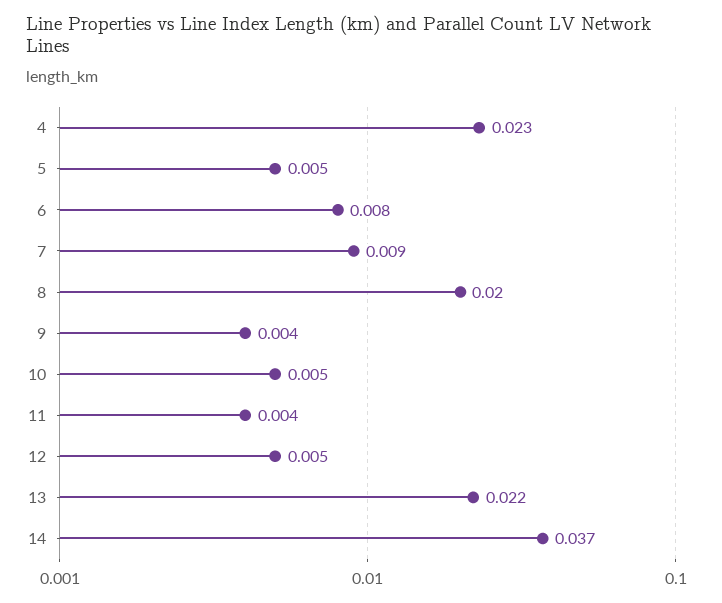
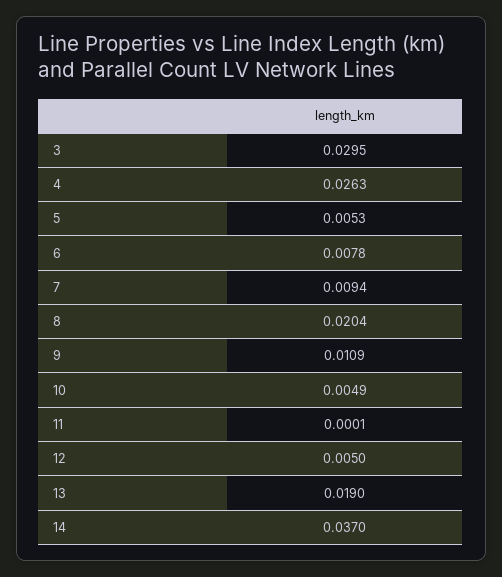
4: 0.023 -> 0.0263
9: 0.004 -> 0.0109
11: 0.004 -> 0.0001
13: 0.022 -> 0.019
3: none -> 0.0295

